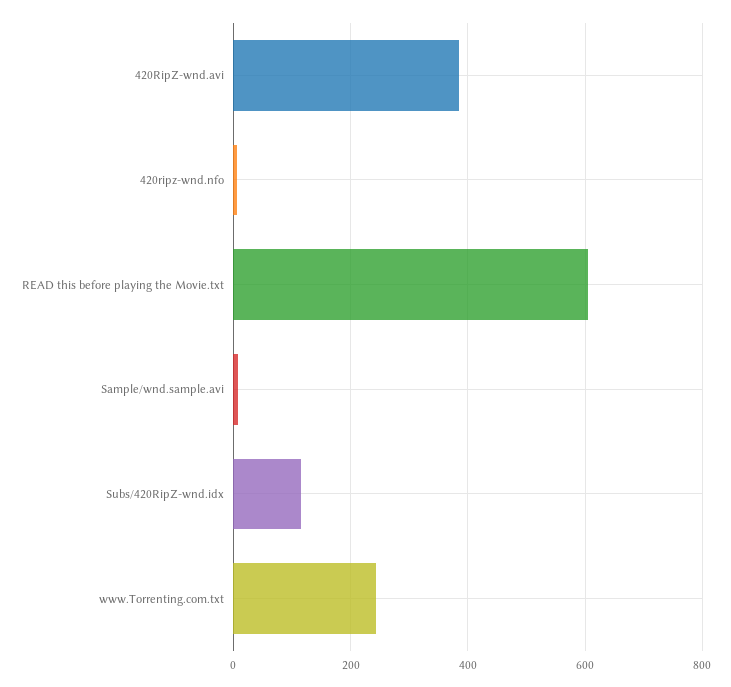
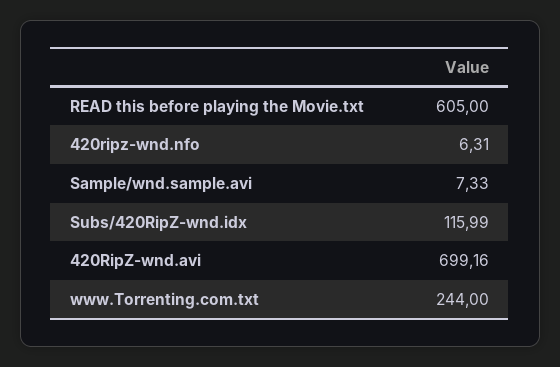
420RipZ-wnd.avi: 380 -> 699.16

